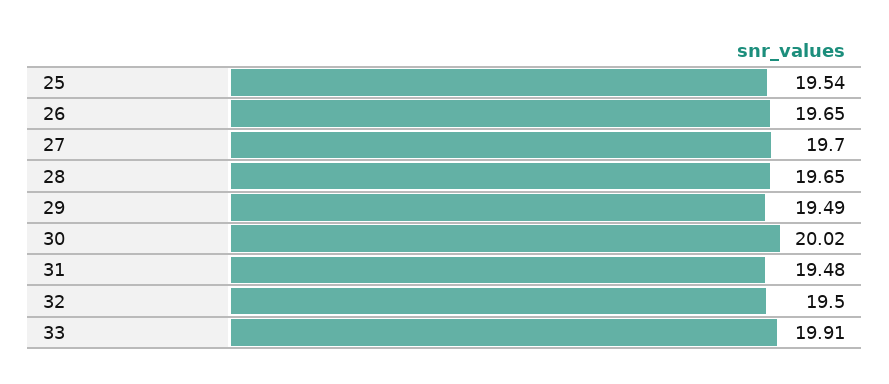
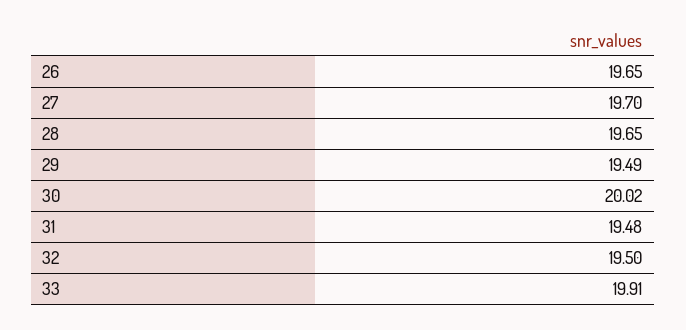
25: 19.54 -> none

